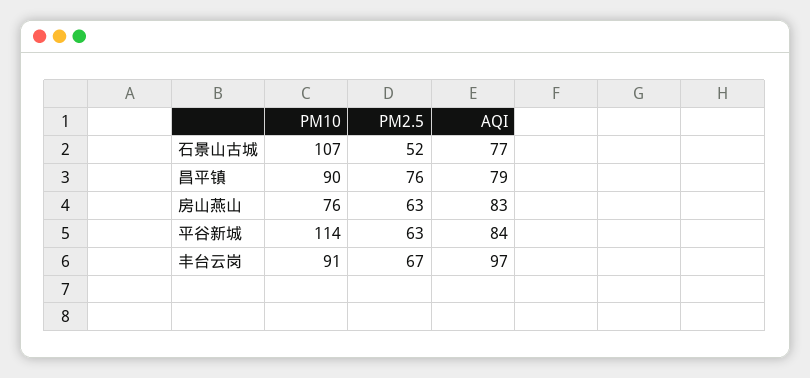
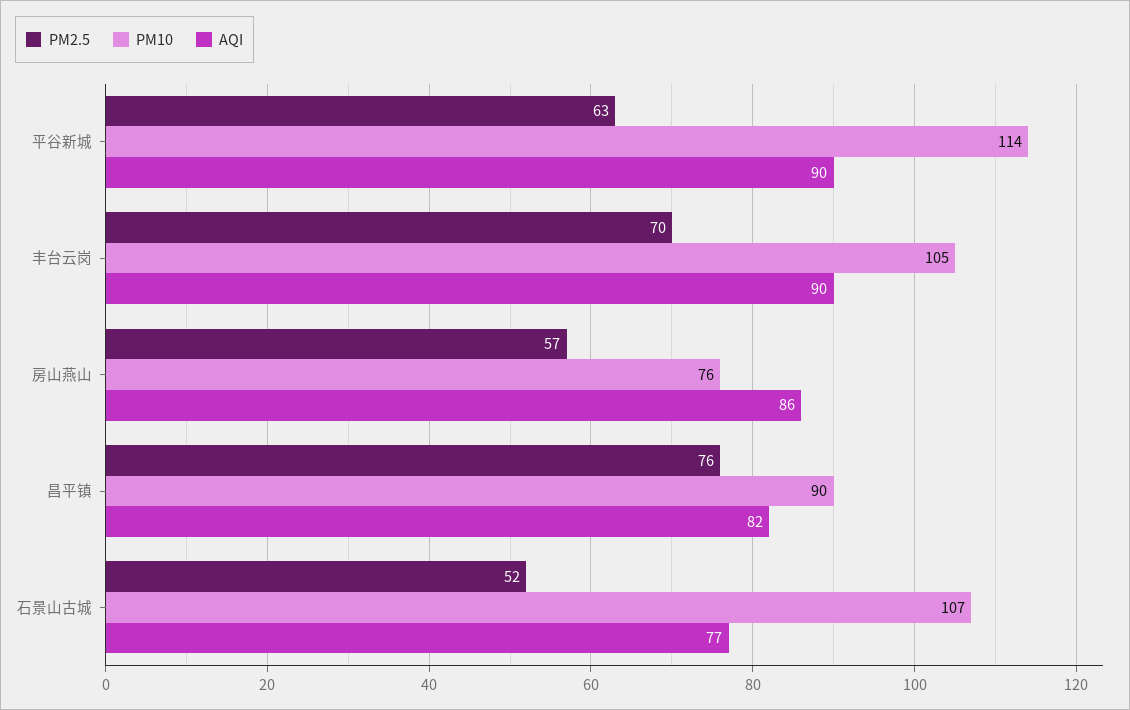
AQI, 昌平镇: 79 -> 82
PM2.5, 房山燕山: 63 -> 57
AQI, 房山燕山: 83 -> 86
AQI, 平谷新城: 84 -> 90
PM10, 丰台云岗: 91 -> 105
PM2.5, 丰台云岗: 67 -> 70
AQI, 丰台云岗: 97 -> 90

